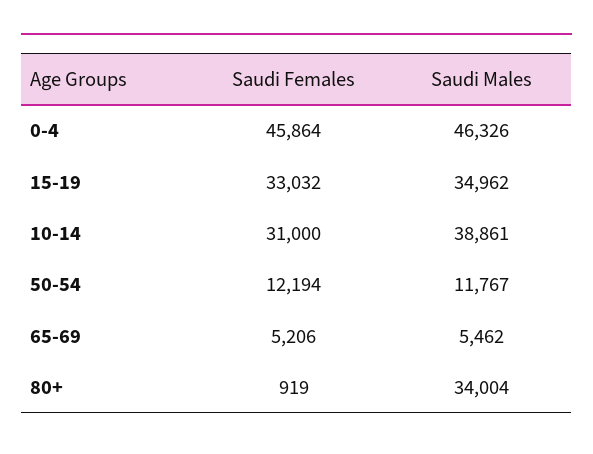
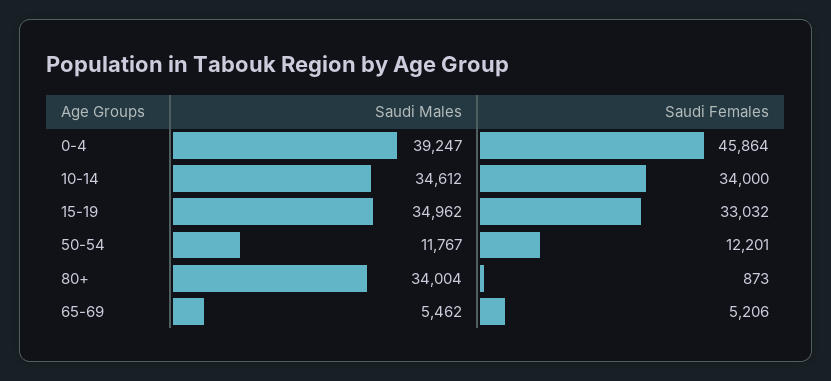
Saudi Males, 0-4: 46326 -> 39247
Saudi Females, 10-14: 31000 -> 34000
Saudi Males, 10-14: 38861 -> 34612
Saudi Females, 50-54: 12194 -> 12201
Saudi Females, 80+: 919 -> 873

